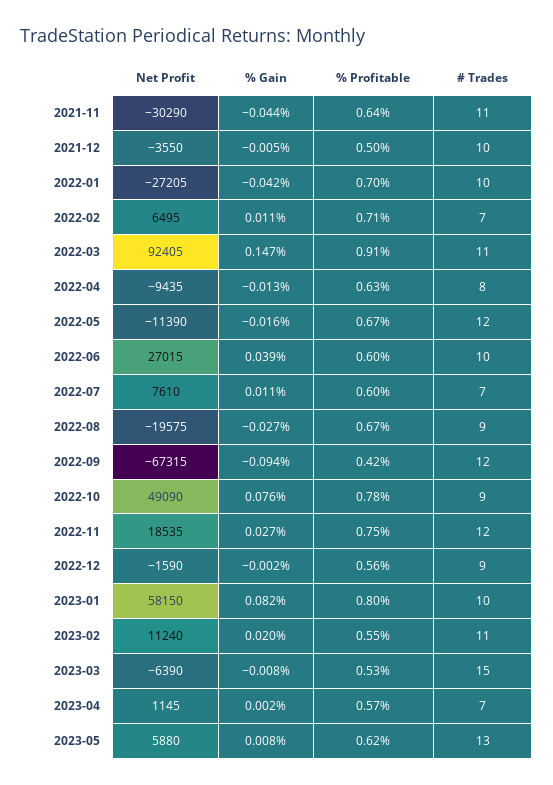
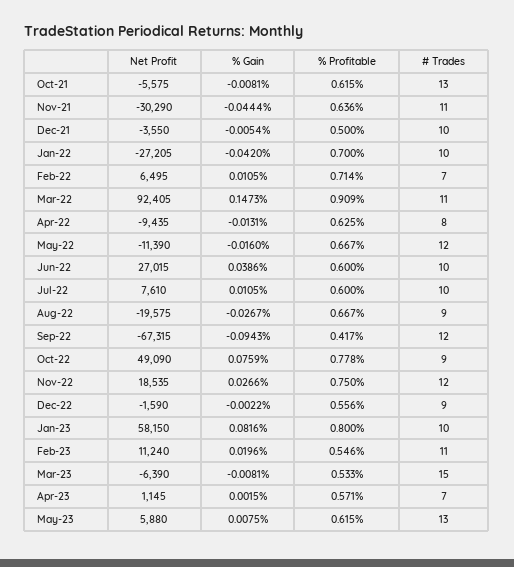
# Trades, 2022-07: 7 -> 10
Net Profit, Oct-21: none -> -5575
% Gain, Oct-21: none -> -0.0081
% Profitable, Oct-21: none -> 0.615
# Trades, Oct-21: none -> 13

